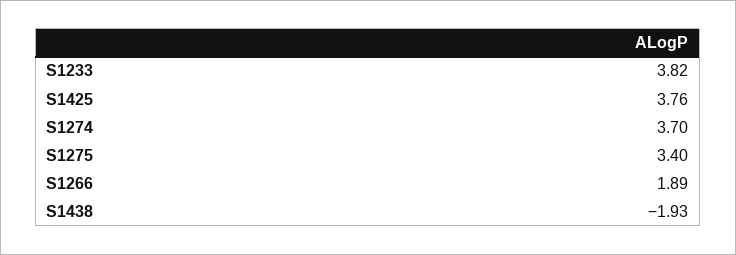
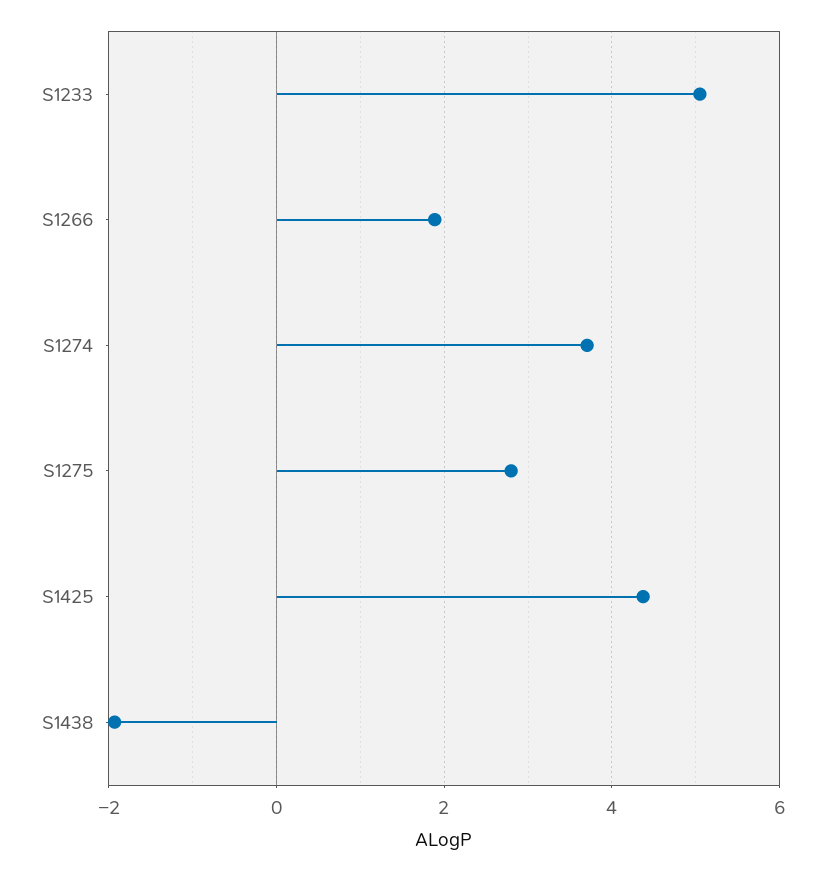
S1233: 3.82 -> 5
S1425: 3.76 -> 4.4
S1275: 3.4 -> 2.8

